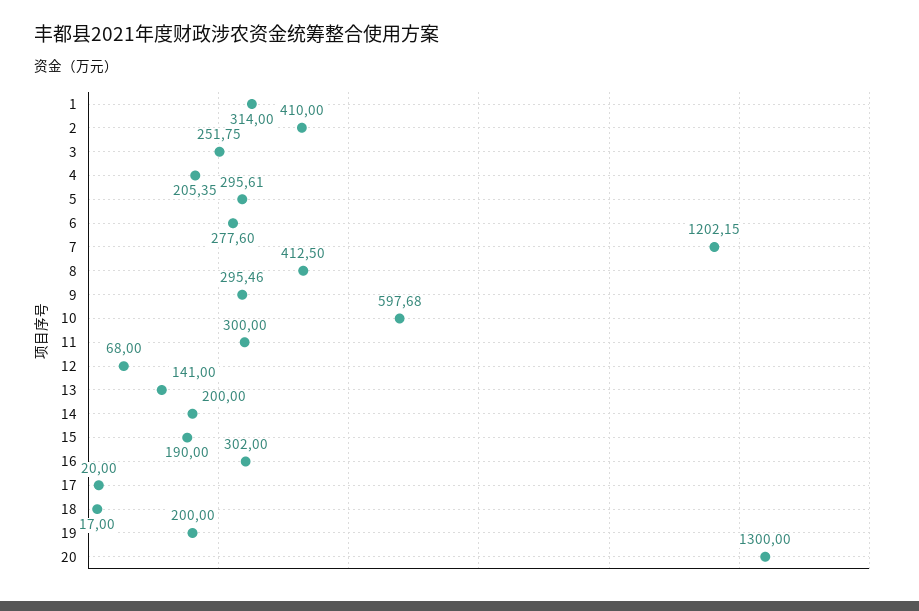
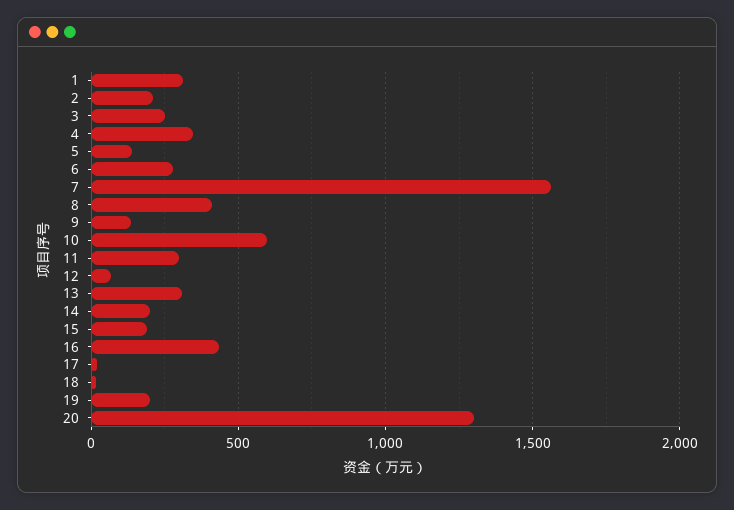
2: 410 -> 200
4: 205.35 -> 350
5: 295.61 -> 150
7: 1202.15 -> 1550
9: 295.46 -> 150
13: 141 -> 300
16: 302 -> 450

